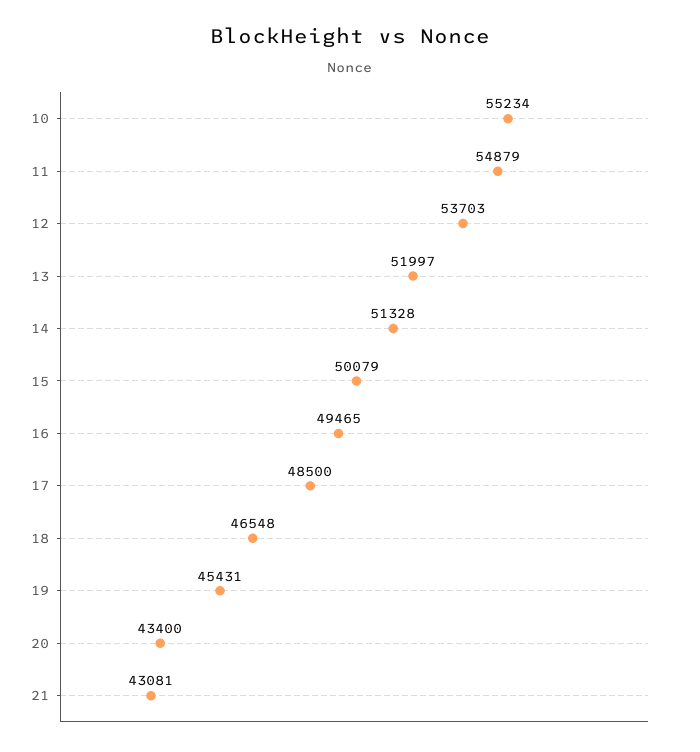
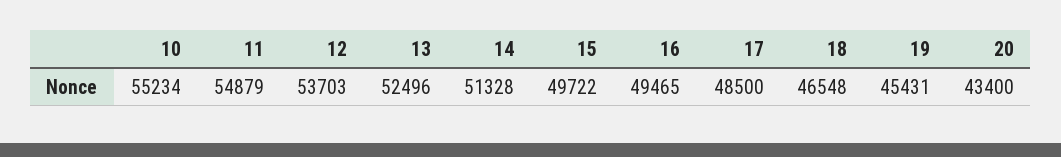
13: 51997 -> 52496
15: 50079 -> 49722
21: 43081 -> none

